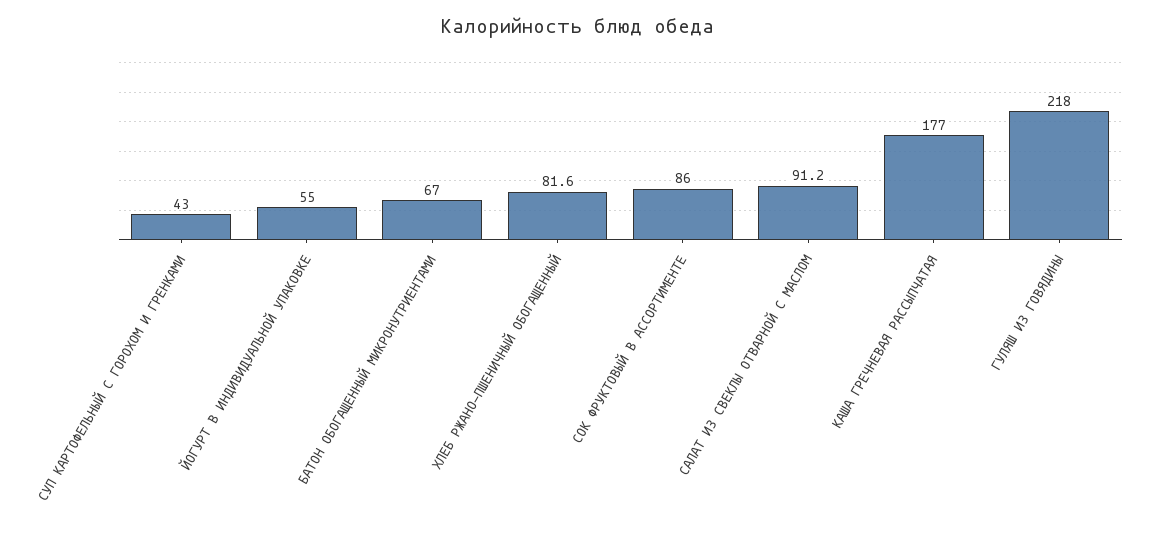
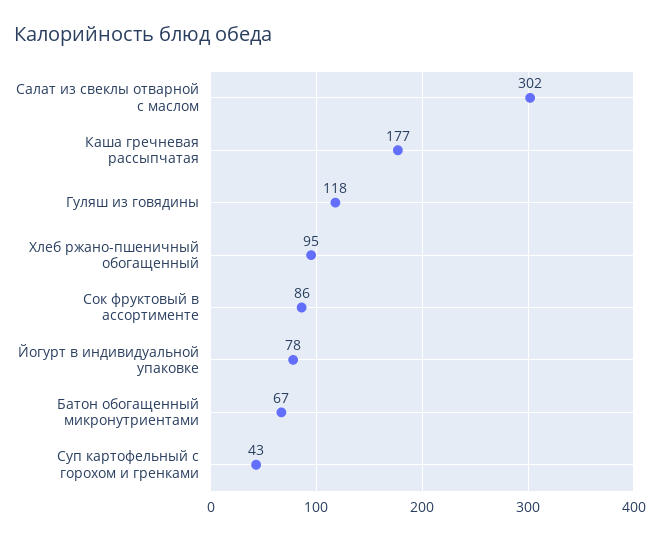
ЙОГУРТ В ИНДИВИДУАЛЬНОЙ УПАКОВКЕ: 55 -> 78
ХЛЕБ РЖАНО-ПШЕНИЧНЫЙ ОБОГАЩЕННЫЙ: 81.6 -> 95
САЛАТ ИЗ СВЕКЛЫ ОТВАРНОЙ С МАСЛОМ: 91.2 -> 302
ГУЛЯШ ИЗ ГОВЯДИНЫ: 218 -> 118

